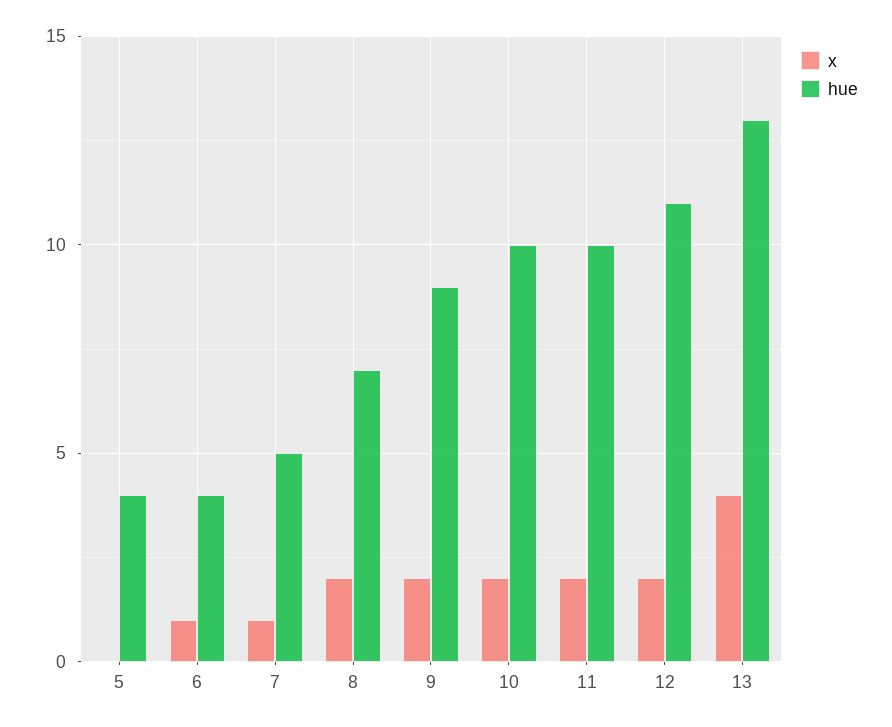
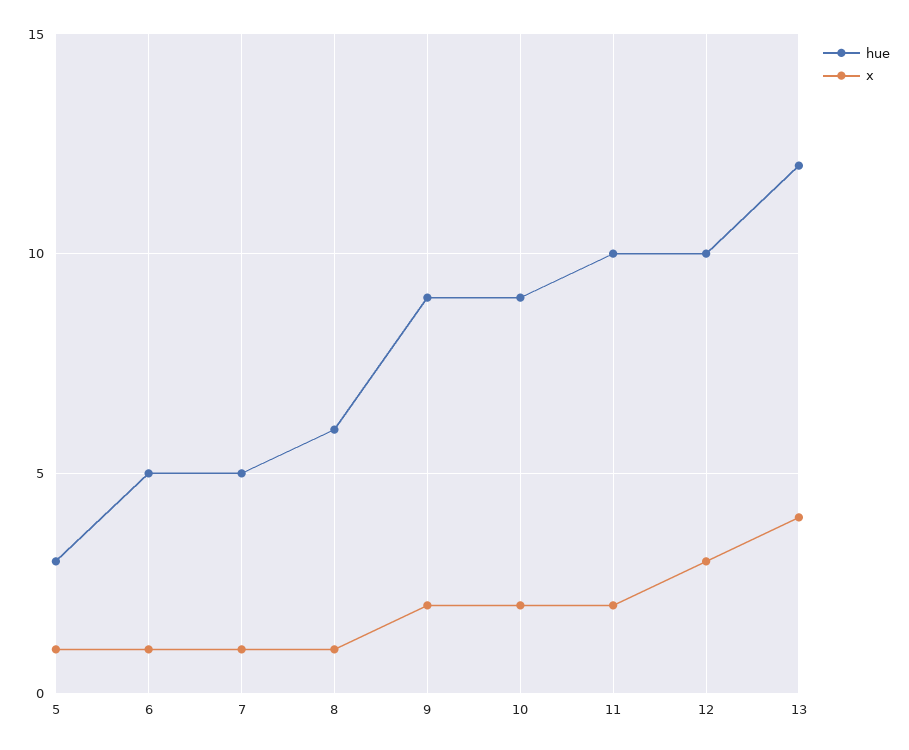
x, 5: 0 -> 1
hue, 5: 4 -> 3
hue, 6: 4 -> 5
x, 8: 2 -> 1
hue, 8: 7 -> 6
hue, 10: 10 -> 9
x, 12: 2 -> 3
hue, 12: 11 -> 10
hue, 13: 13 -> 12

